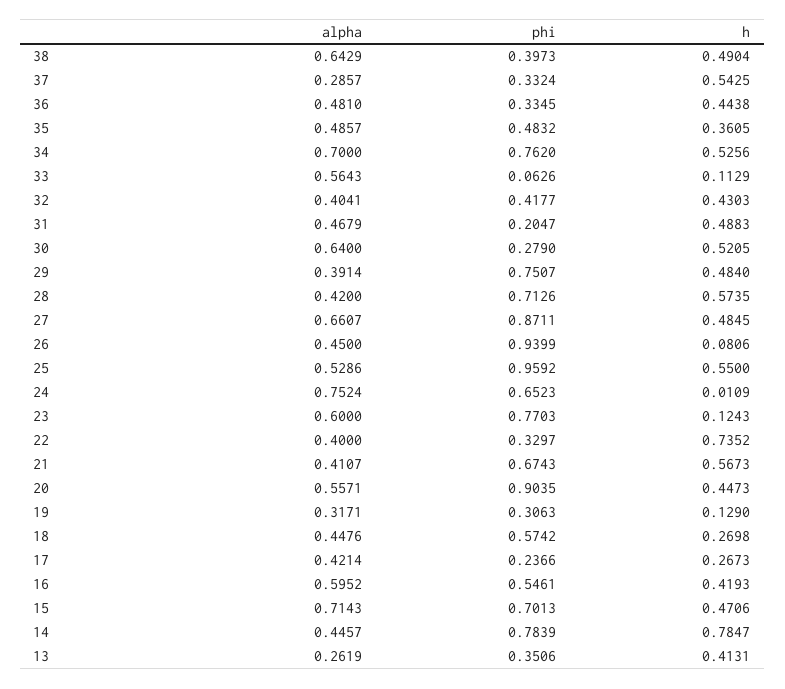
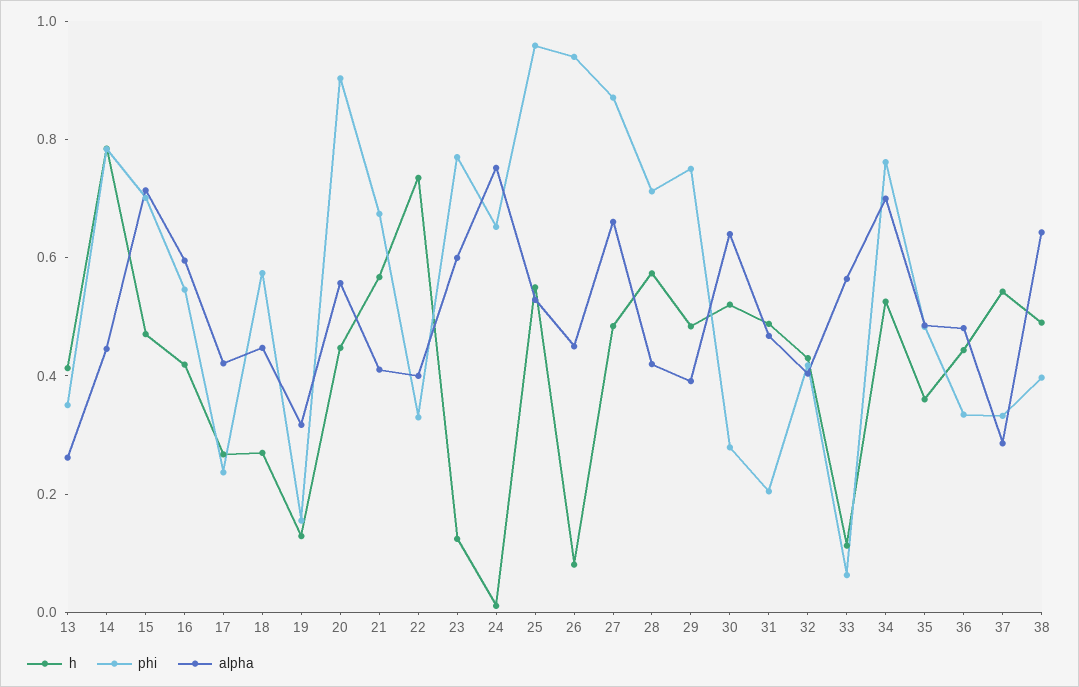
phi, 19: 0.3063 -> 0.15

